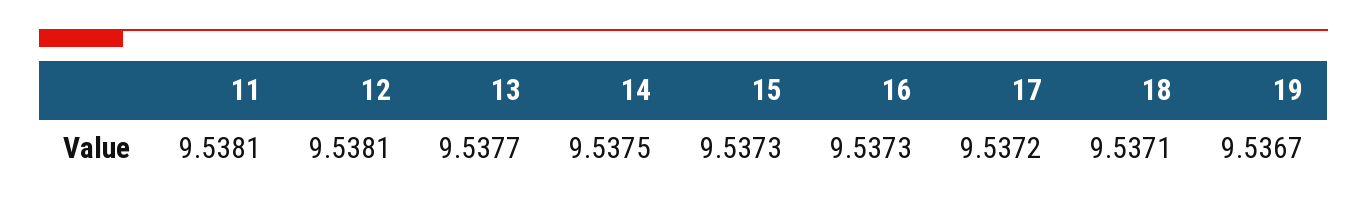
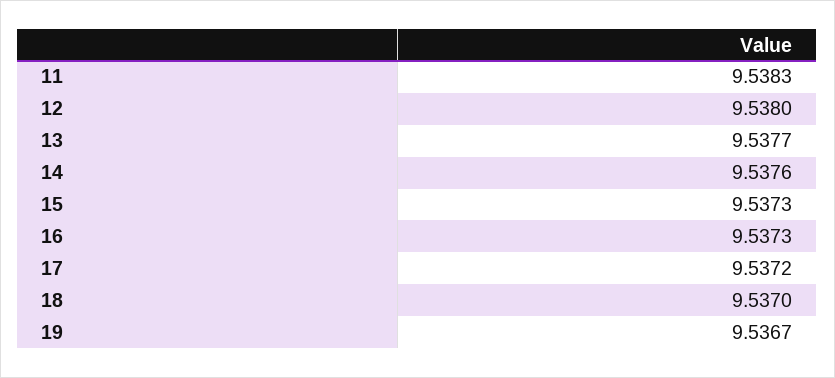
11: 9.5381 -> 9.5383
12: 9.5381 -> 9.538
14: 9.5375 -> 9.5376
18: 9.5371 -> 9.537

